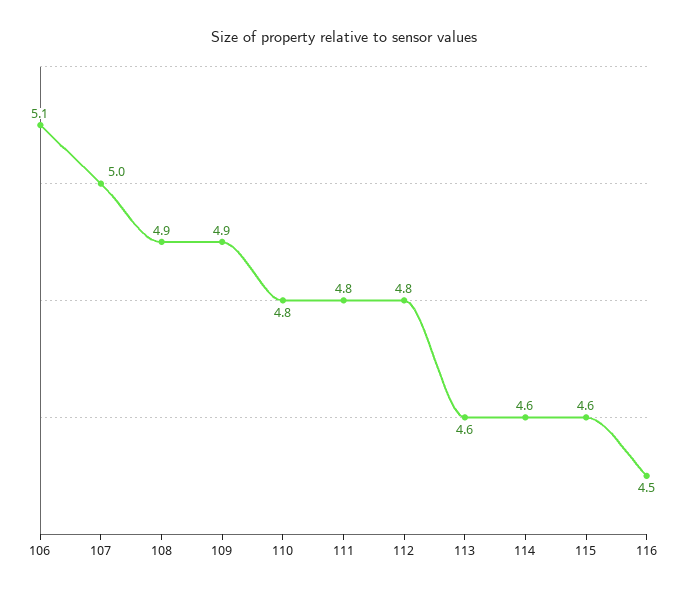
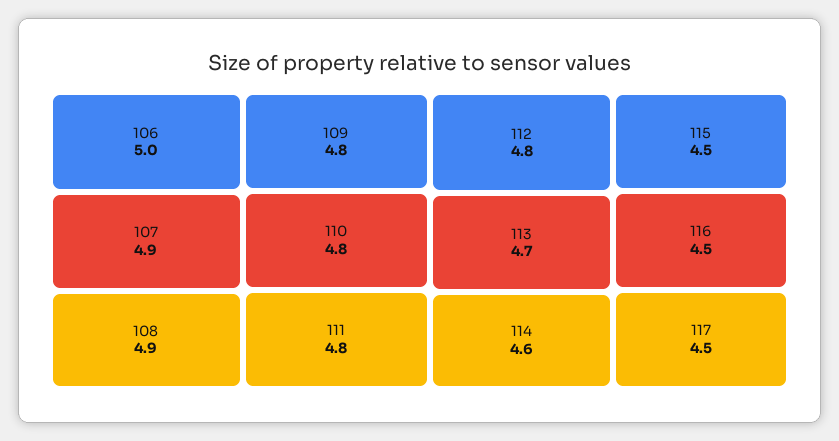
106: 5.1 -> 5
107: 5 -> 4.9
109: 4.9 -> 4.8
113: 4.6 -> 4.7
115: 4.6 -> 4.5
117: none -> 4.5

